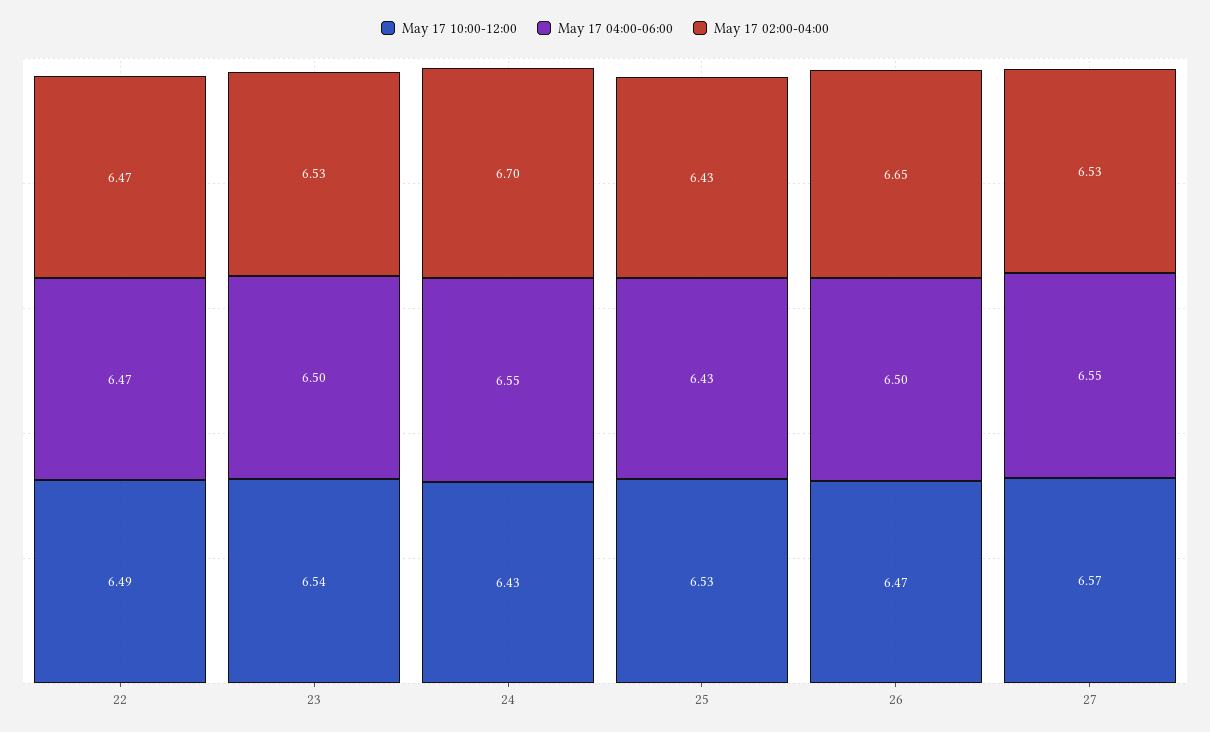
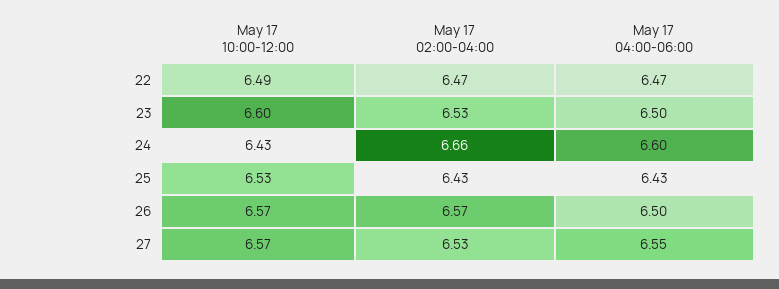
May 17 10:00-12:00, 23: 6.54 -> 6.6
May 17 04:00-06:00, 24: 6.55 -> 6.6
May 17 02:00-04:00, 24: 6.7 -> 6.66
May 17 10:00-12:00, 26: 6.47 -> 6.57
May 17 02:00-04:00, 26: 6.65 -> 6.57

